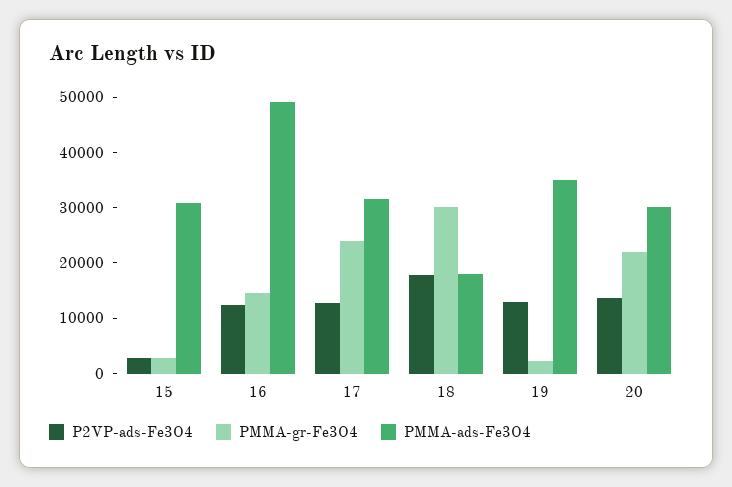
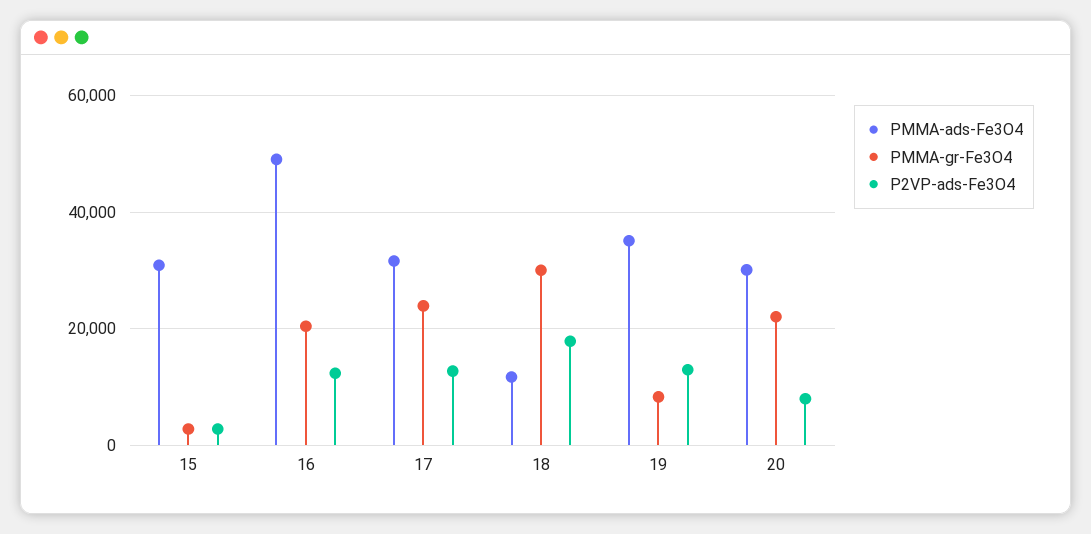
PMMA-gr-Fe3O4, 16: 14000 -> 20000
PMMA-ads-Fe3O4, 18: 18000 -> 12000
PMMA-gr-Fe3O4, 19: 2000 -> 8000
P2VP-ads-Fe3O4, 20: 14000 -> 8000

